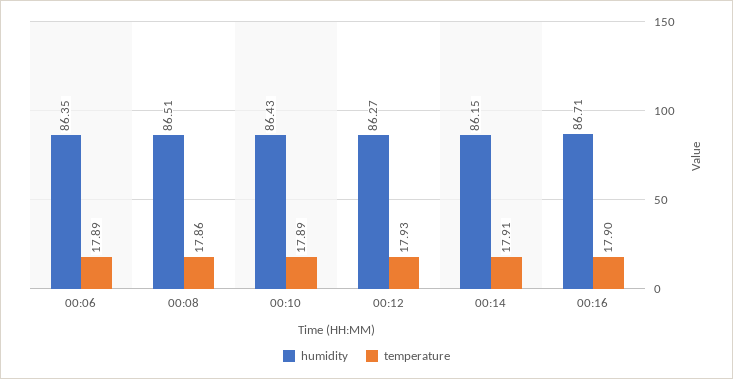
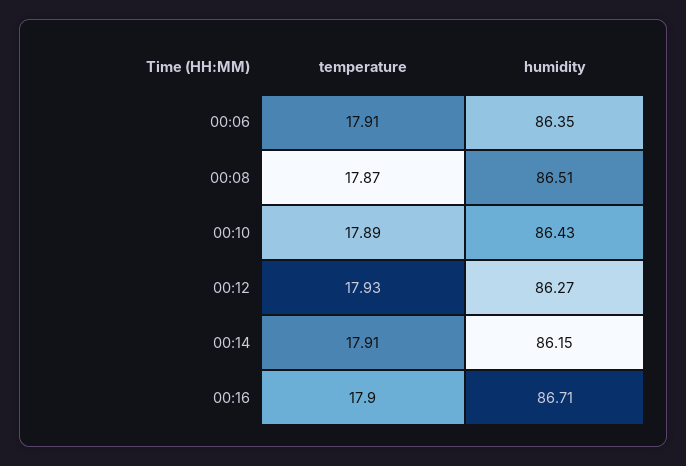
temperature, 00:06: 17.89 -> 17.91
temperature, 00:08: 17.86 -> 17.87

